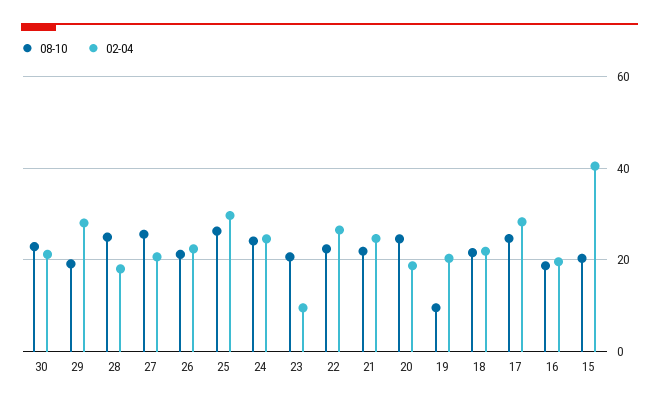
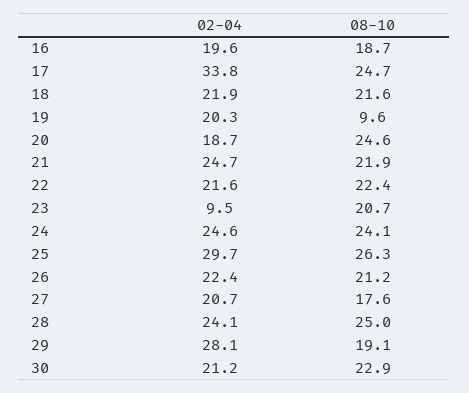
02-04, 28: 18 -> 24.1
08-10, 27: 26 -> 17.6
02-04, 22: 26 -> 21.6
02-04, 17: 28 -> 33.8
08-10, 15: 20 -> none
02-04, 15: 40 -> none

